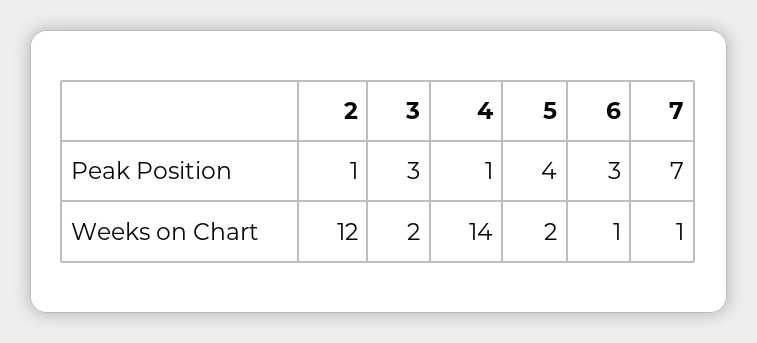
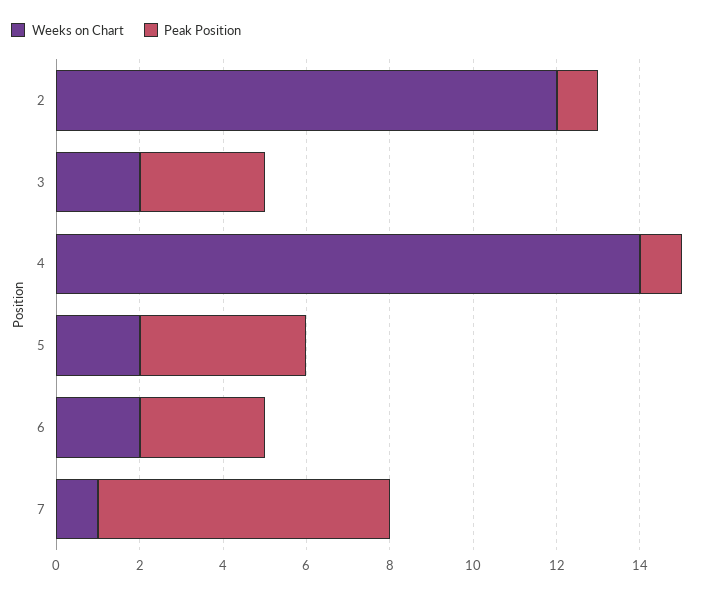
Weeks on Chart, 6: 1 -> 2

